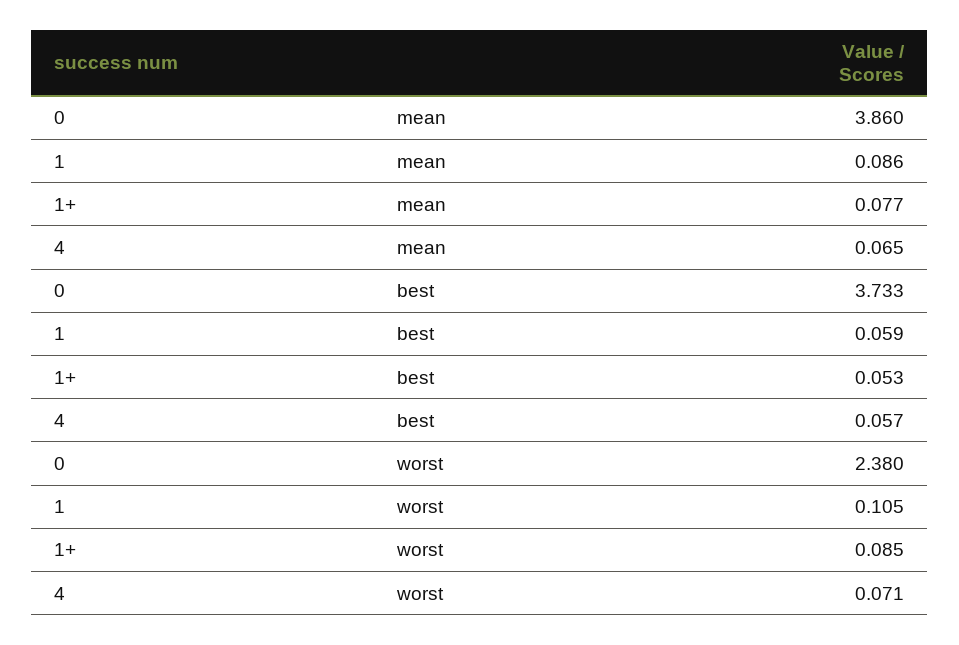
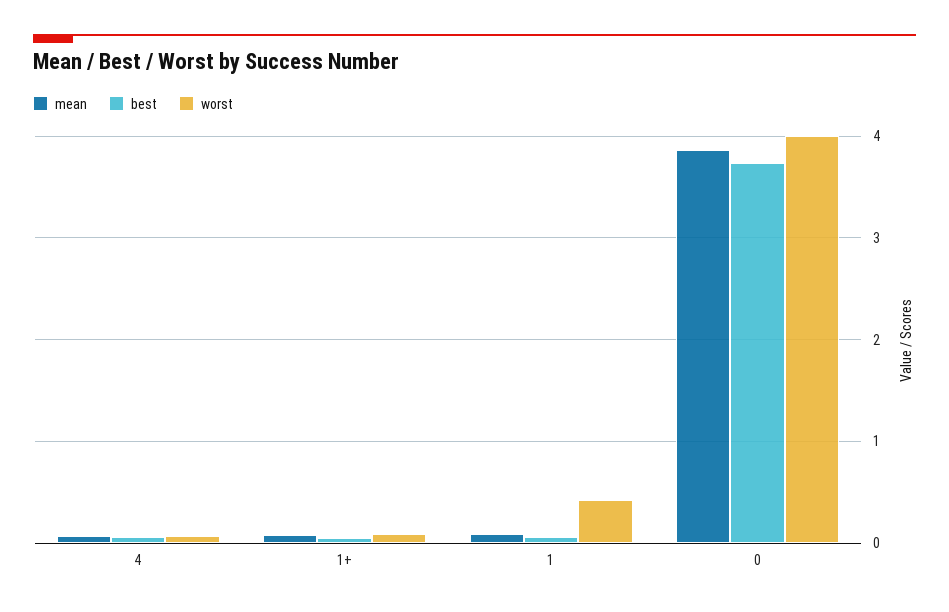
worst, 0: 2.38 -> 4
worst, 1: 0.105 -> 0.4

